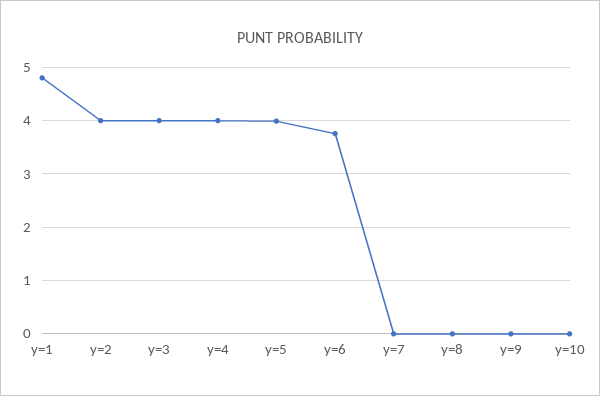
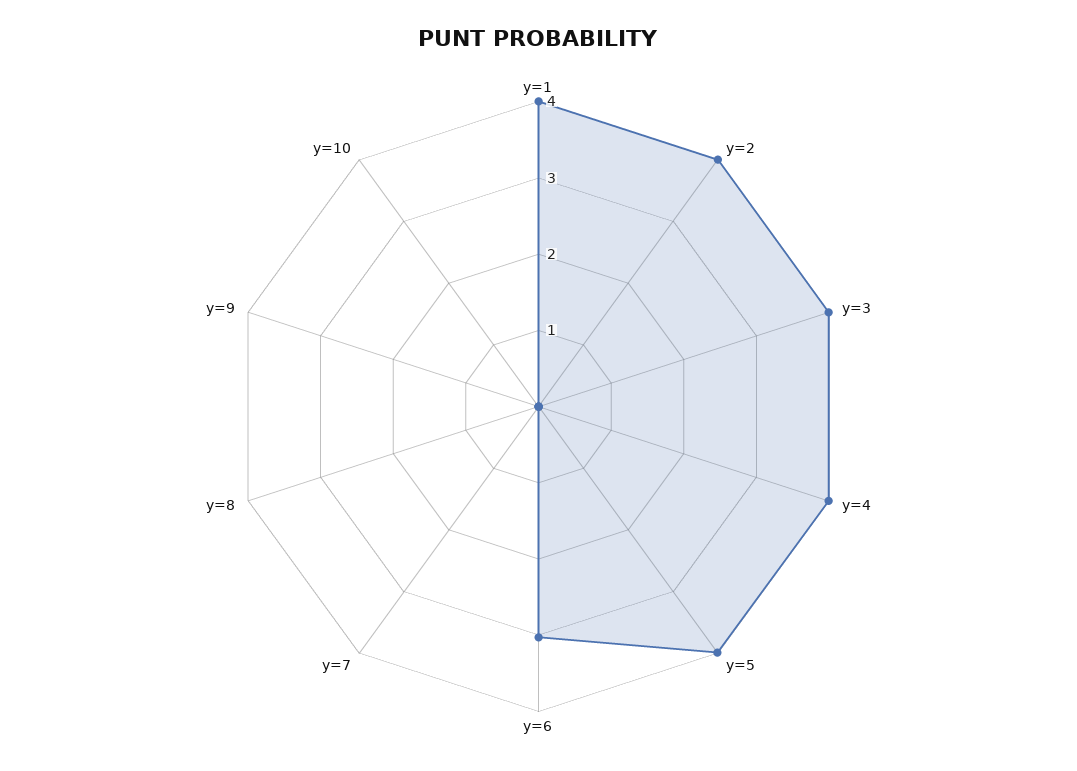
y=1: 4.8 -> 4
y=6: 3.8 -> 3

